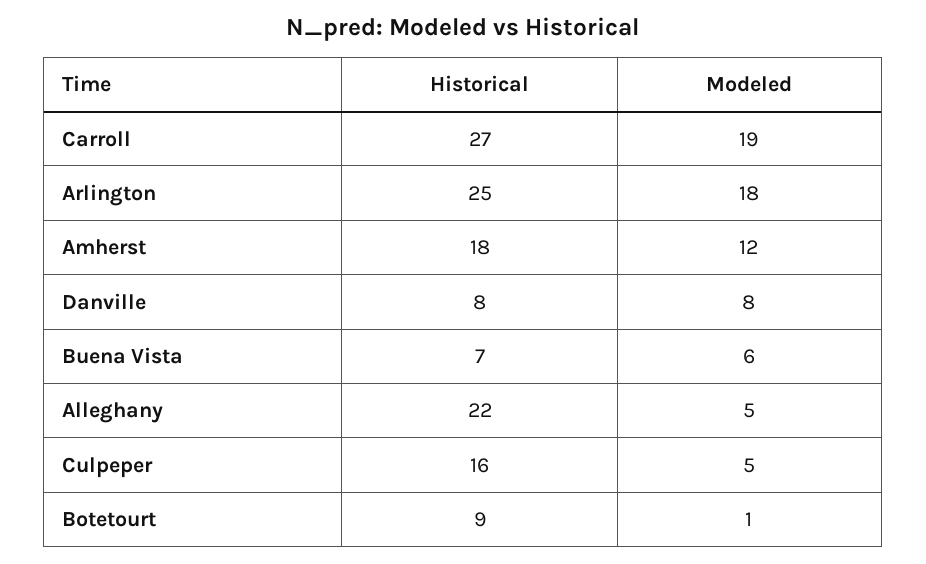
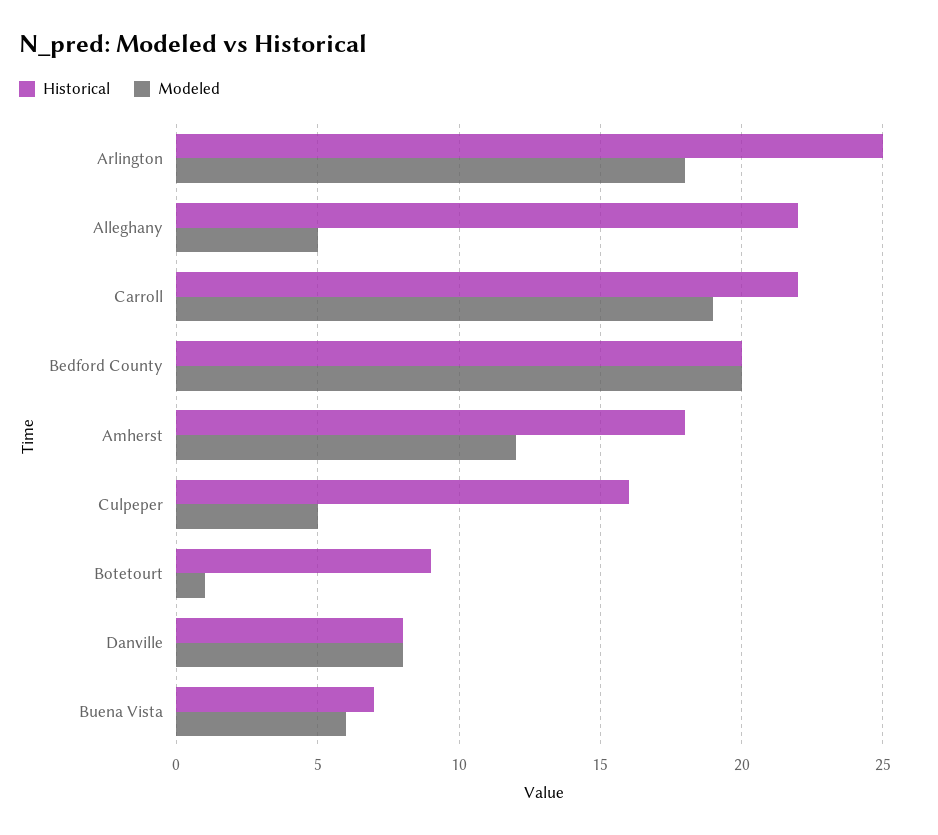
Historical, Carroll: 27 -> 22
Historical, Bedford County: none -> 20
Modeled, Bedford County: none -> 20

